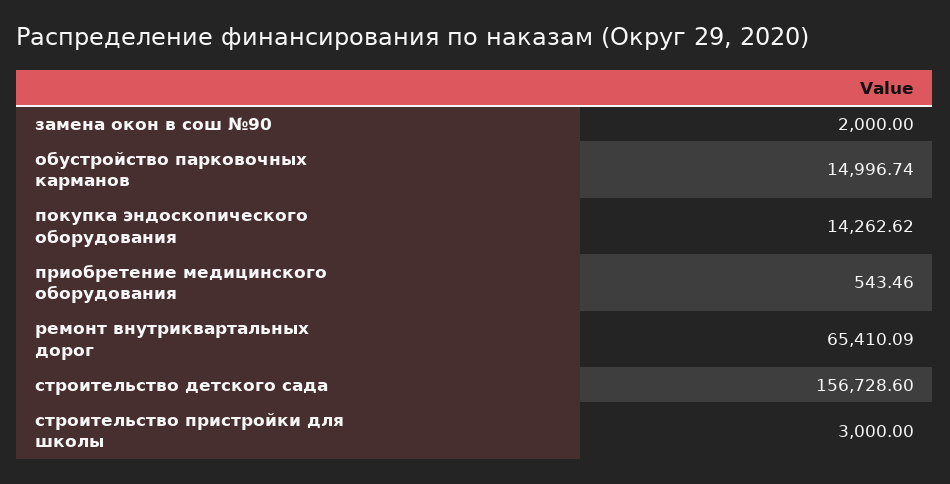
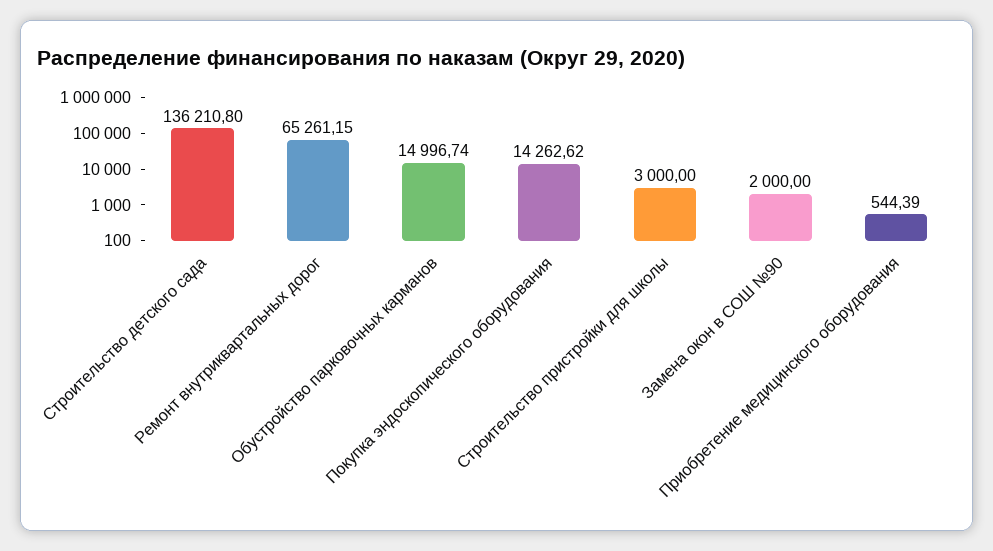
приобретение медицинского оборудования: 543.46 -> 544.39
ремонт внутриквартальных дорог: 65410.09 -> 65261.15
строительство детского сада: 156728.6 -> 136210.8

